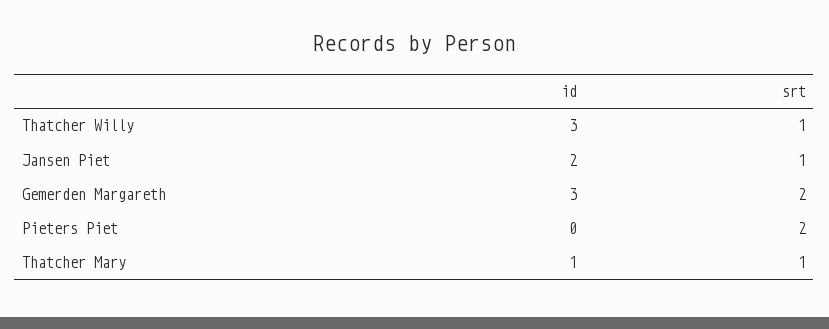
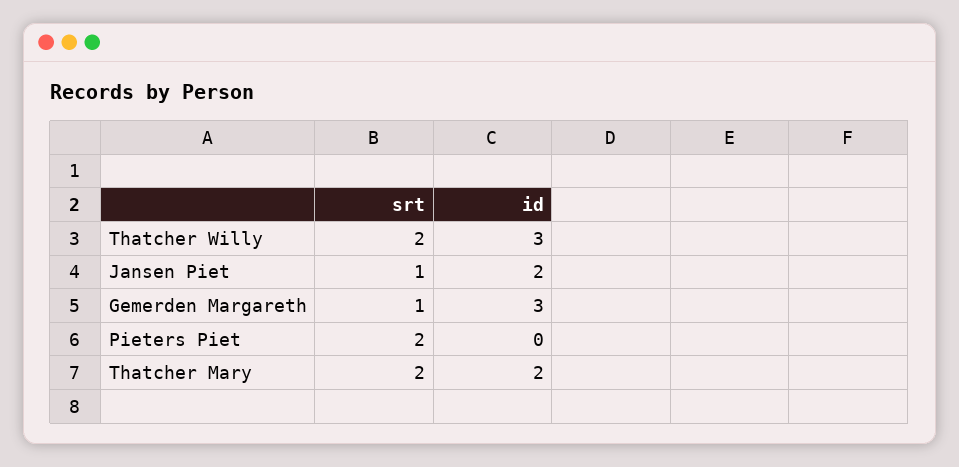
srt, Thatcher Willy: 1 -> 2
srt, Gemerden Margareth: 2 -> 1
id, Thatcher Mary: 1 -> 2
srt, Thatcher Mary: 1 -> 2

